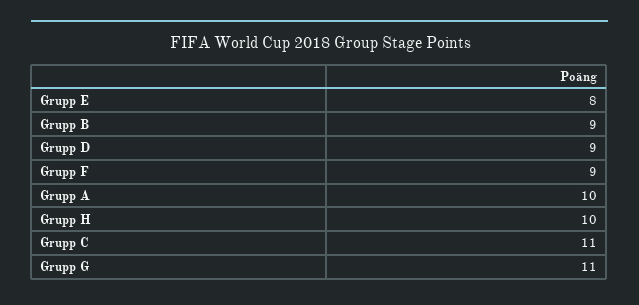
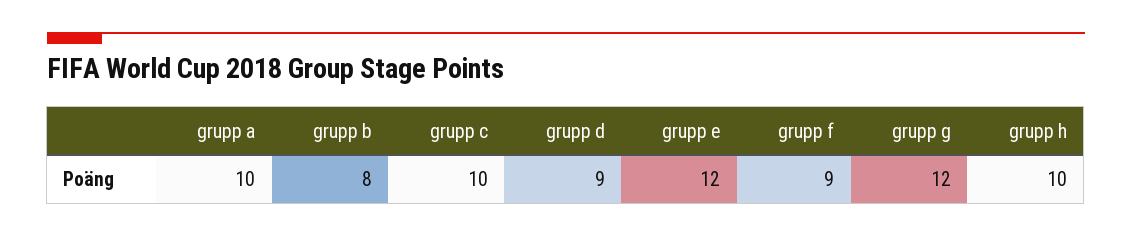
Grupp E: 8 -> 12
Grupp B: 9 -> 8
Grupp C: 11 -> 10
Grupp G: 11 -> 12

